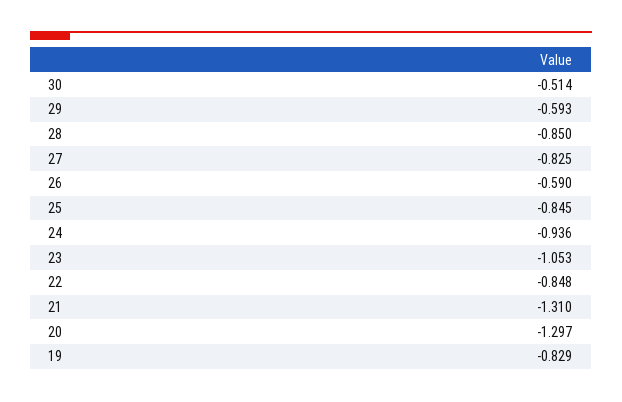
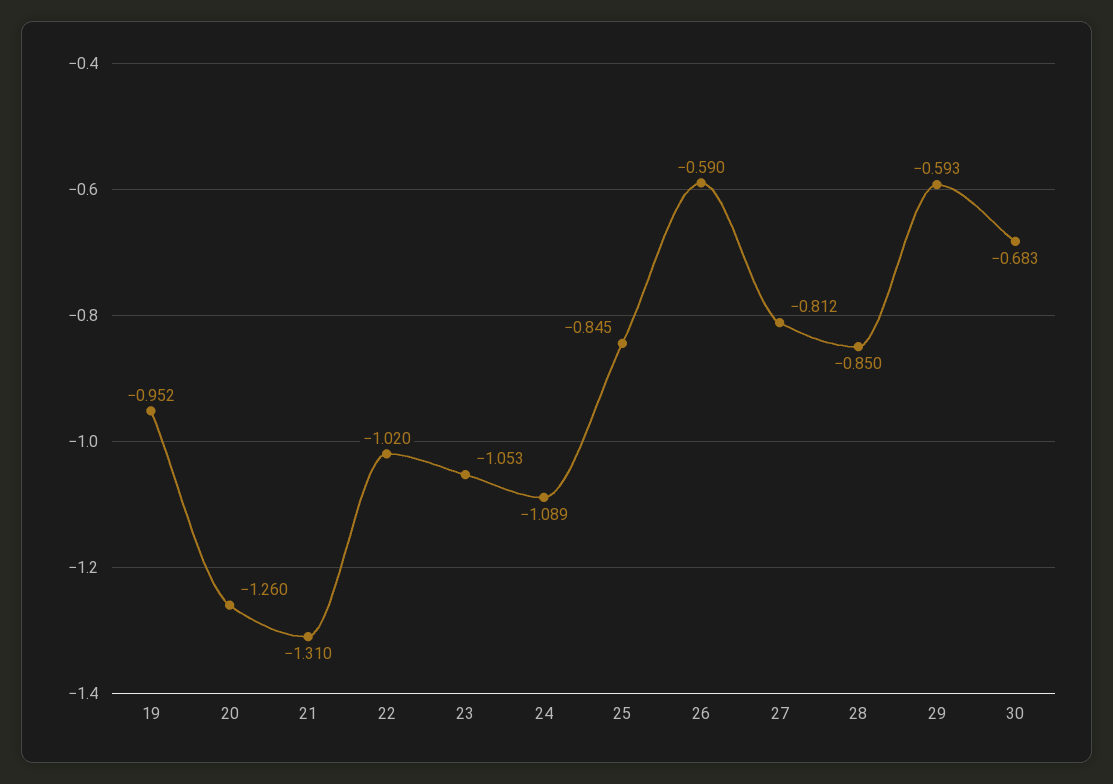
30: -0.514 -> -0.683
27: -0.825 -> -0.812
24: -0.936 -> -1.089
22: -0.848 -> -1.02
20: -1.297 -> -1.26
19: -0.829 -> -0.952

